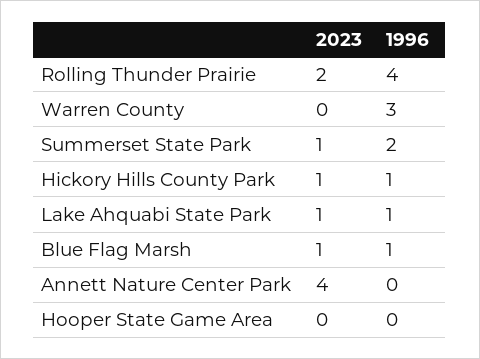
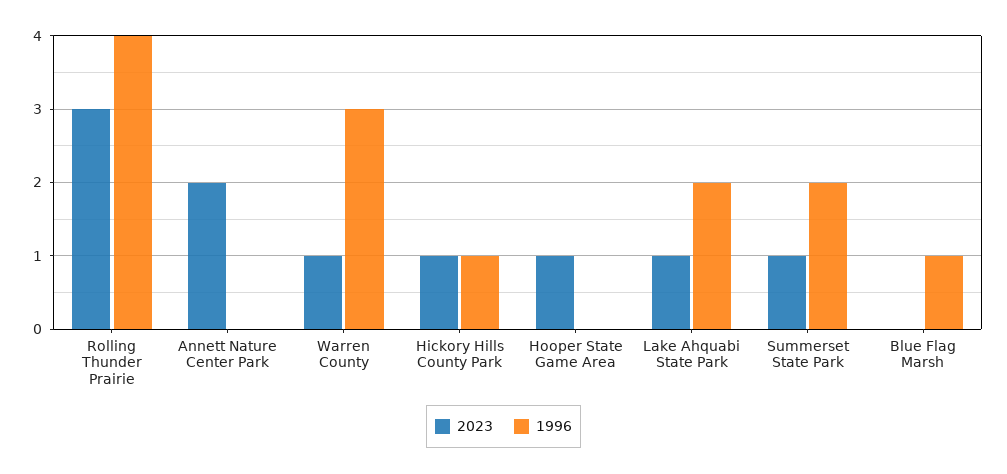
2023, Rolling Thunder Prairie: 2 -> 3
2023, Warren County: 0 -> 1
1996, Lake Ahquabi State Park: 1 -> 2
2023, Blue Flag Marsh: 1 -> 0
2023, Annett Nature Center Park: 4 -> 2
2023, Hooper State Game Area: 0 -> 1

